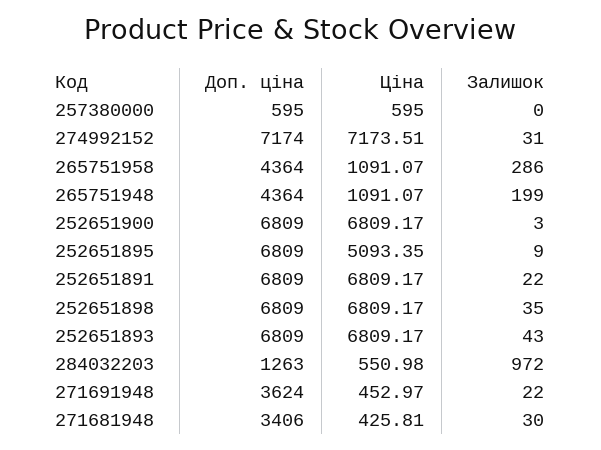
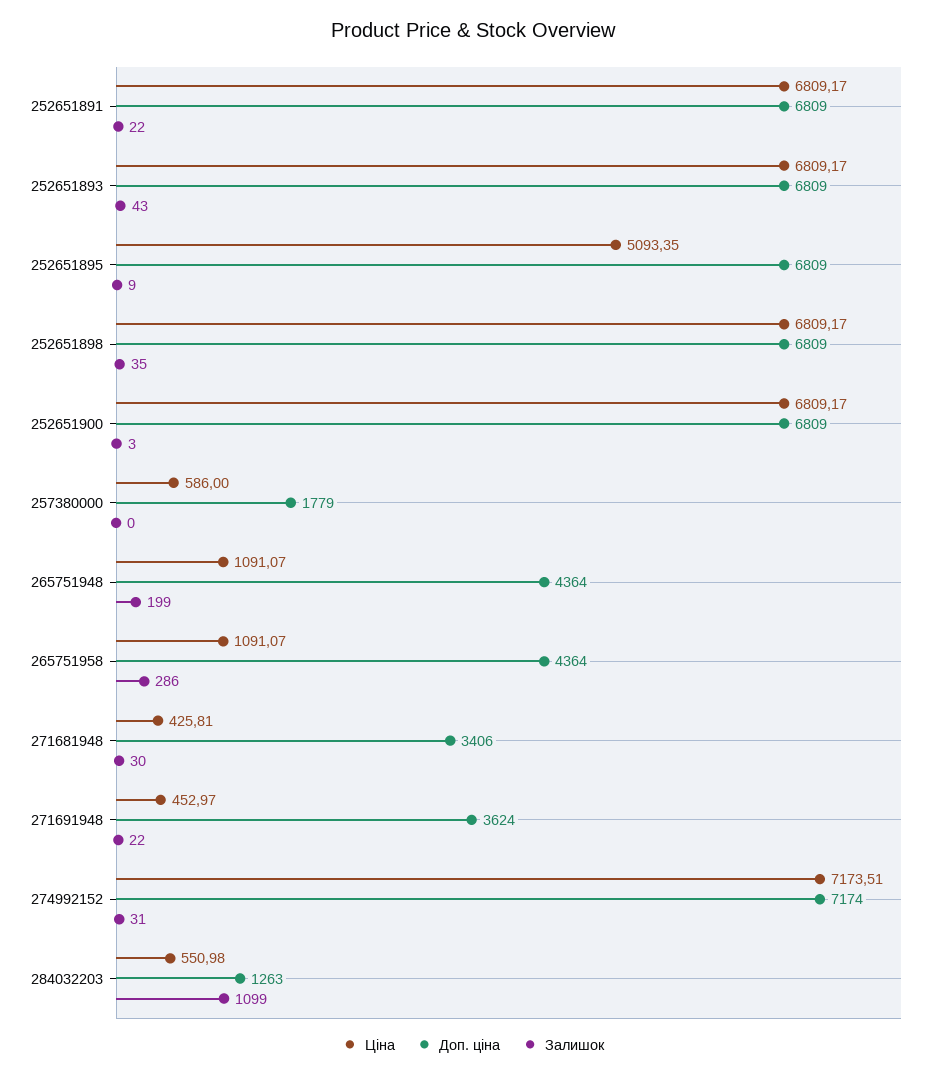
Доп. ціна, 257380000: 595 -> 1779
Ціна, 257380000: 595 -> 586
Залишок, 284032203: 972 -> 1099

